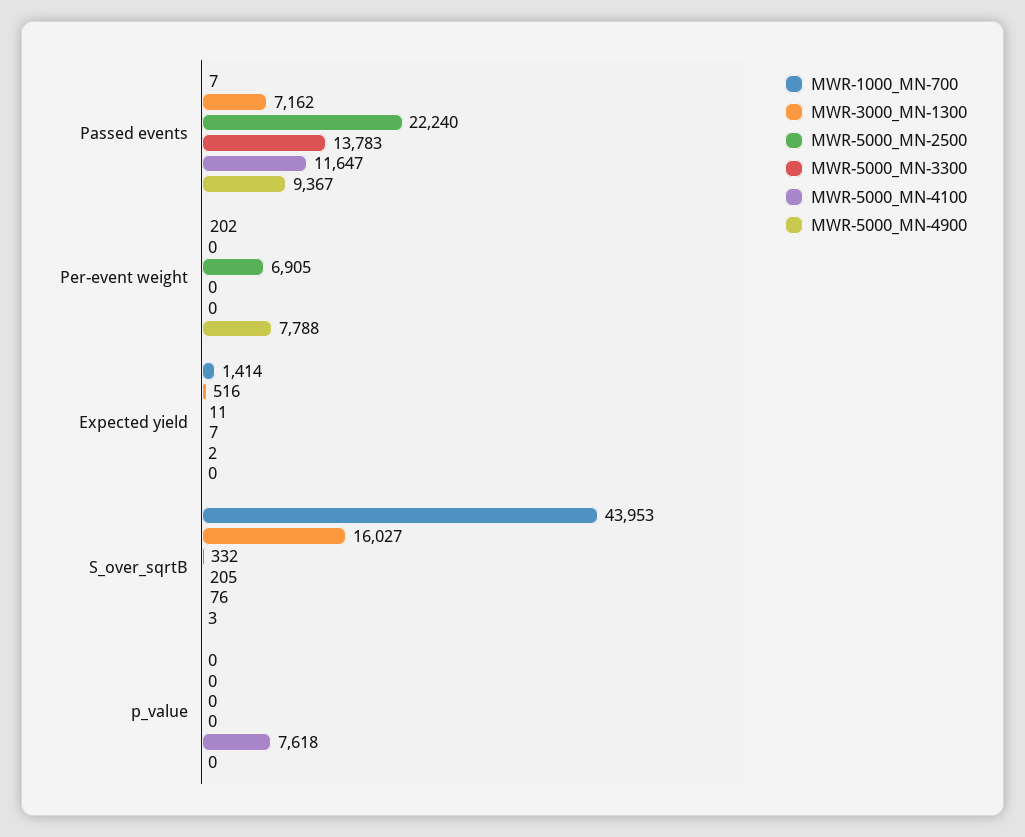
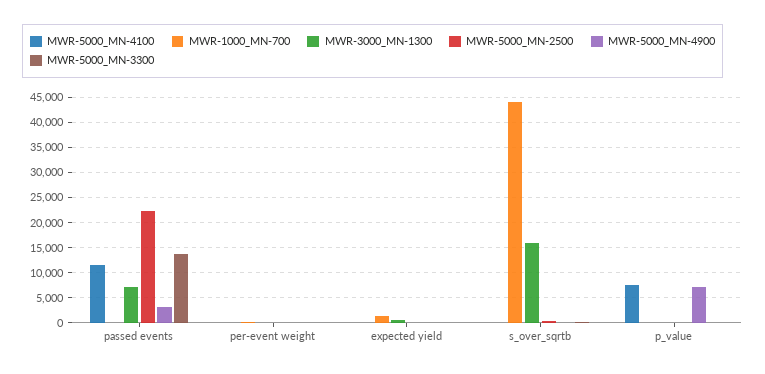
MWR-5000_MN-4900, Passed events: 9367 -> 2500
MWR-5000_MN-2500, Per-event weight: 6905 -> 0
MWR-5000_MN-4900, Per-event weight: 7788 -> 0
MWR-5000_MN-4900, p_value: 0 -> 7500

